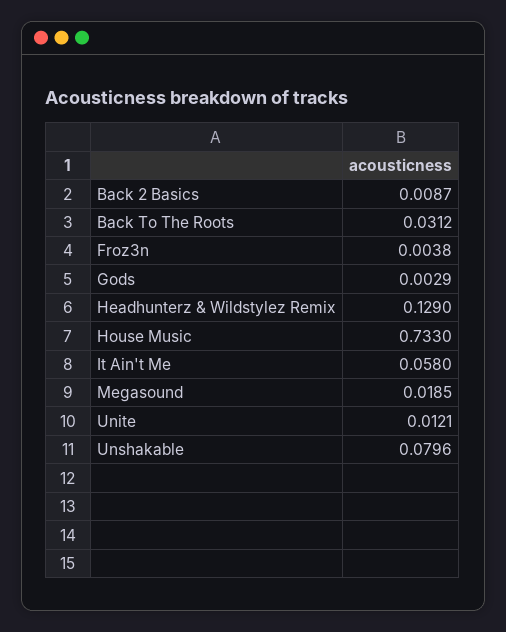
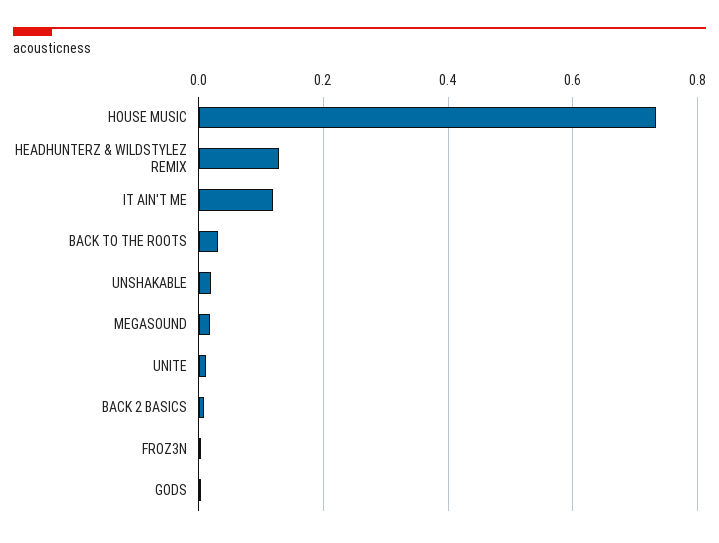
It Ain't Me: 0.058 -> 0.12
Unshakable: 0.0796 -> 0.02

